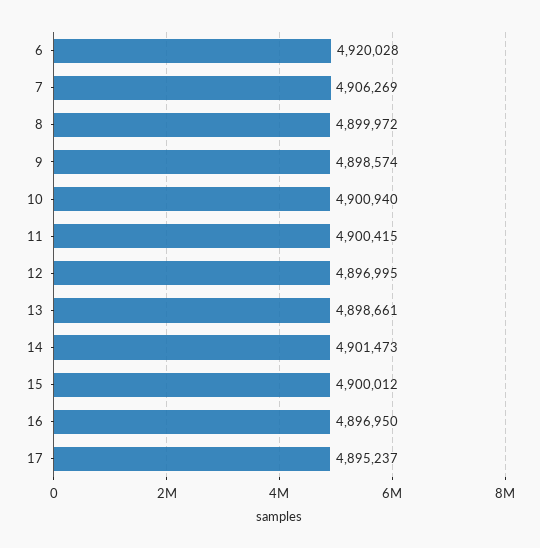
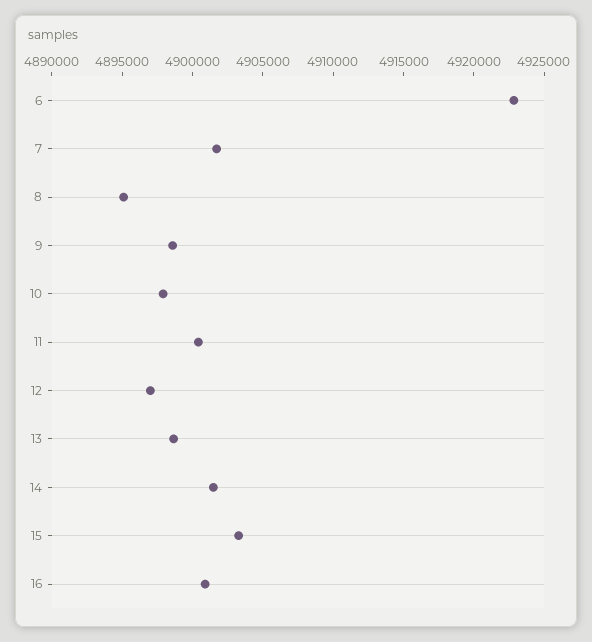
6: 4920028 -> 4923000
7: 4906269 -> 4902000
8: 4899972 -> 4895000
10: 4900940 -> 4898000
15: 4900012 -> 4903000
16: 4896950 -> 4901000
17: 4895237 -> none

